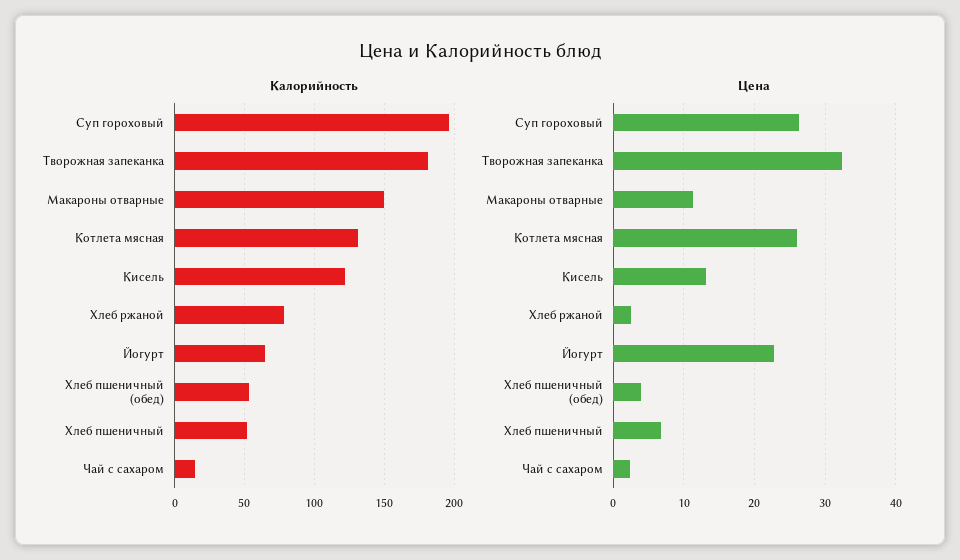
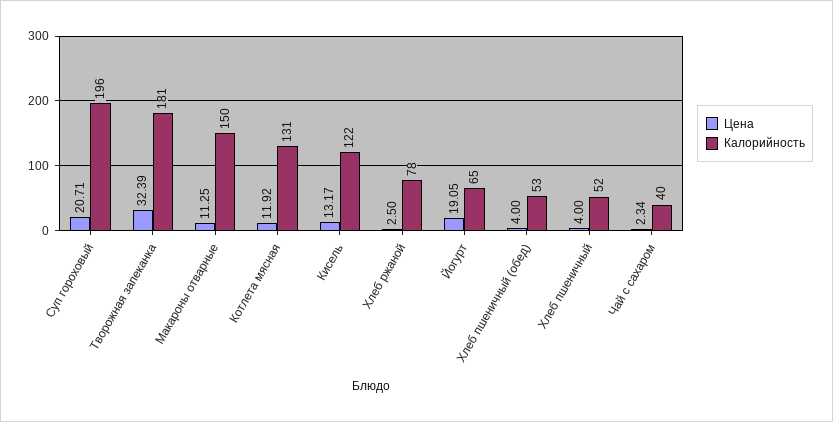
Калорийность, Чай с сахаром: 15 -> 40
Цена, Суп гороховый: 26 -> 20.71
Цена, Котлета мясная: 26 -> 11.92
Цена, Йогурт: 23 -> 19.05
Цена, Хлеб пшеничный: 7 -> 4

